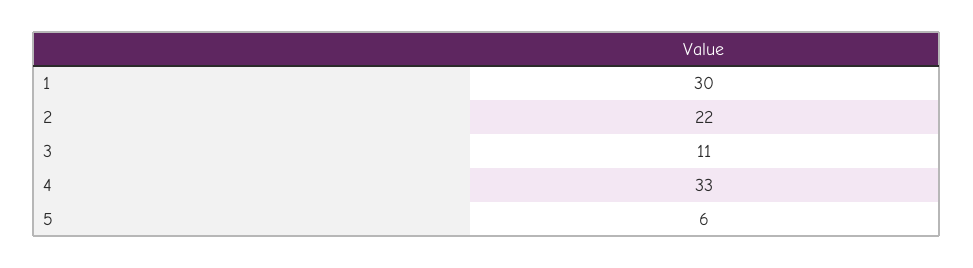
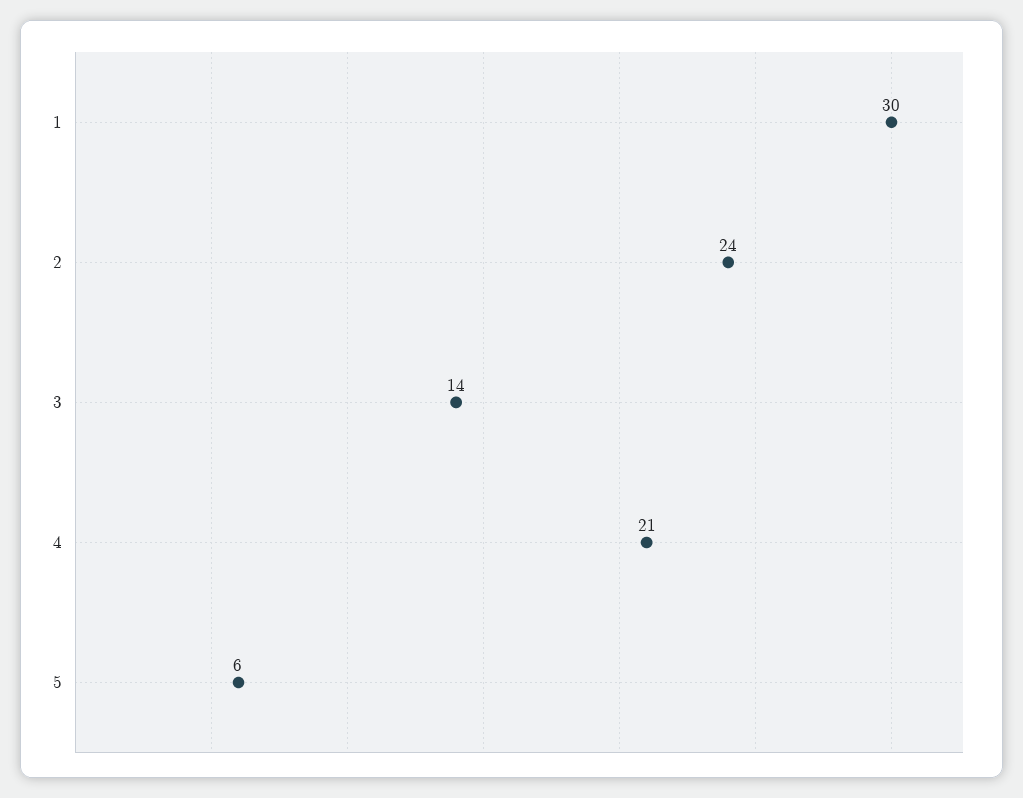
2: 22 -> 24
3: 11 -> 14
4: 33 -> 21

